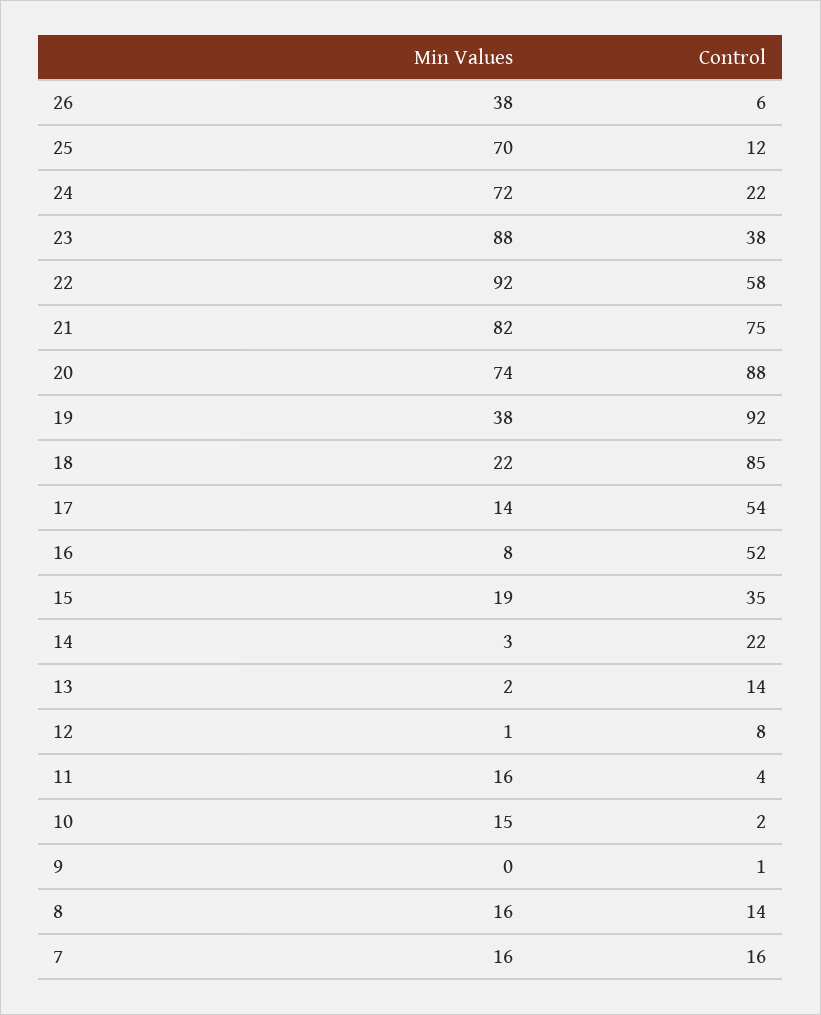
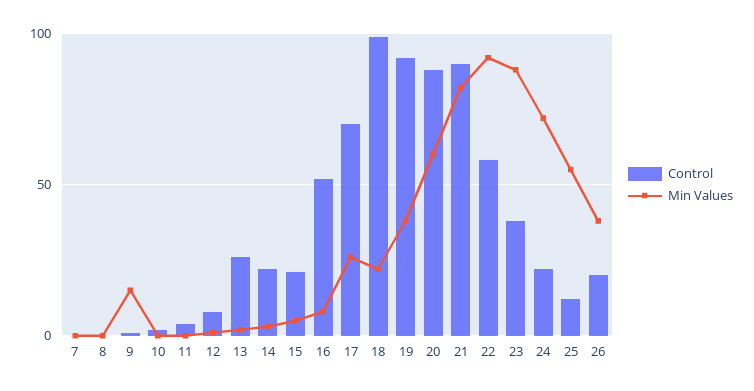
Control, 26: 6 -> 20
Min Values, 25: 70 -> 55
Control, 21: 75 -> 90
Min Values, 20: 74 -> 60
Control, 18: 85 -> 100
Min Values, 17: 14 -> 25
Control, 17: 54 -> 70
Min Values, 15: 19 -> 5
Control, 15: 35 -> 20
Control, 13: 14 -> 25
Min Values, 11: 16 -> 0
Min Values, 10: 15 -> 0
Min Values, 9: 0 -> 15
Min Values, 8: 16 -> 0
Control, 8: 14 -> 0
Min Values, 7: 16 -> 0
Control, 7: 16 -> 0

